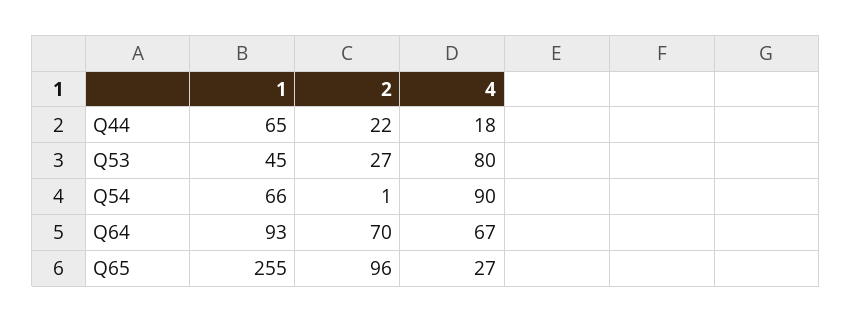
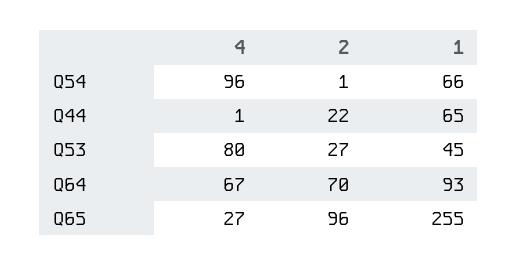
4, Q44: 18 -> 1
4, Q54: 90 -> 96

